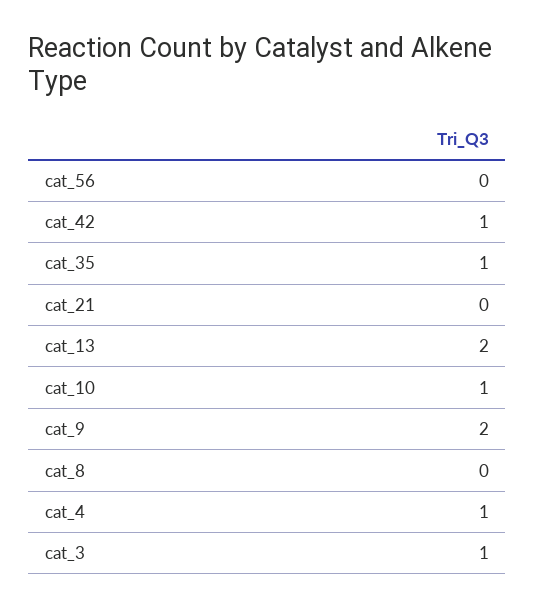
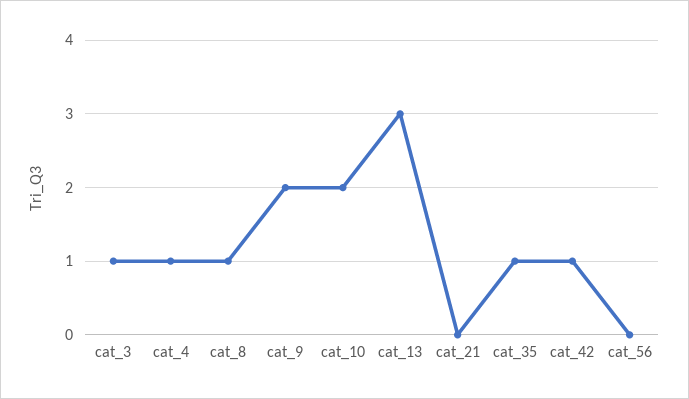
cat_13: 2 -> 3
cat_10: 1 -> 2
cat_8: 0 -> 1

